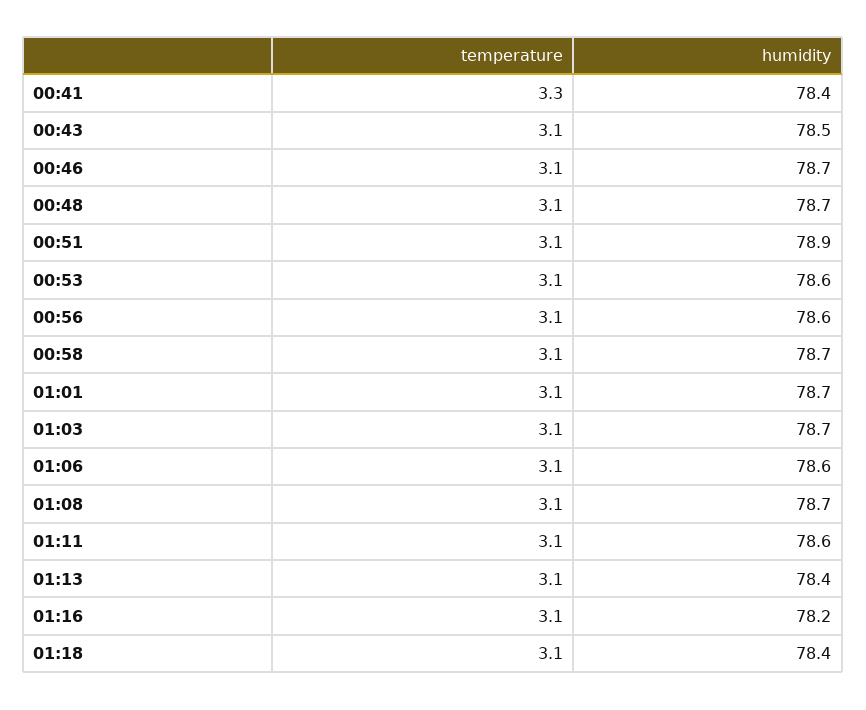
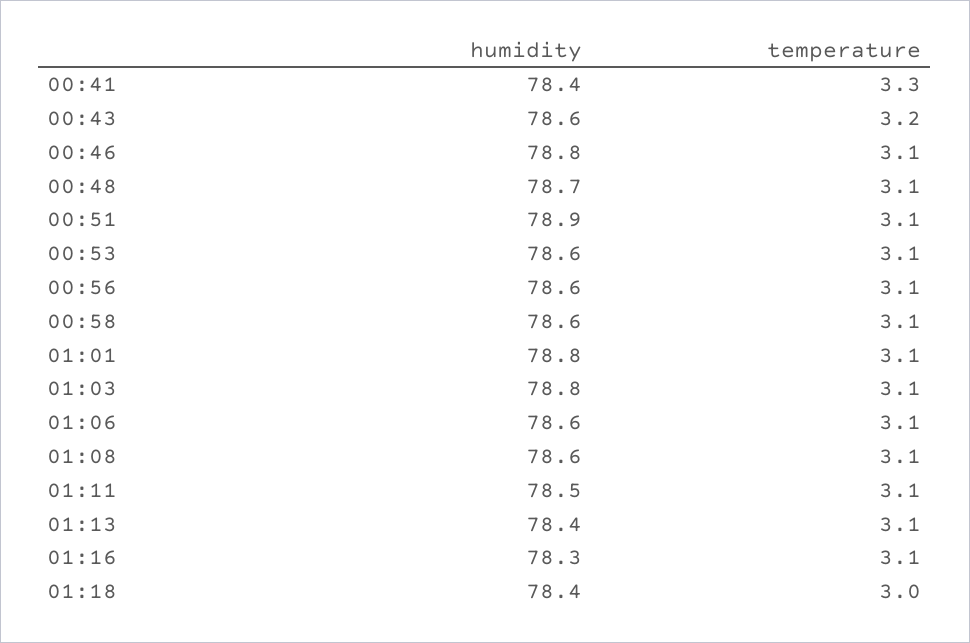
temperature, 00:43: 3.1 -> 3.2
humidity, 00:43: 78.5 -> 78.6
humidity, 00:46: 78.7 -> 78.8
humidity, 00:58: 78.7 -> 78.6
humidity, 01:01: 78.7 -> 78.8
humidity, 01:03: 78.7 -> 78.8
humidity, 01:08: 78.7 -> 78.6
humidity, 01:11: 78.6 -> 78.5
humidity, 01:16: 78.2 -> 78.3
temperature, 01:18: 3.1 -> 3

